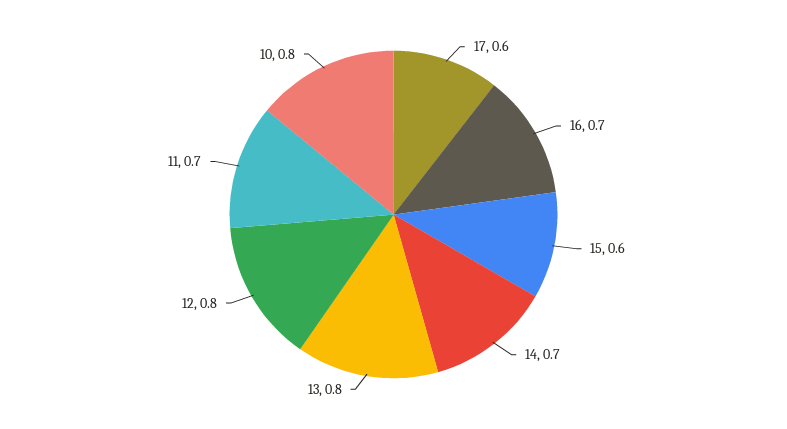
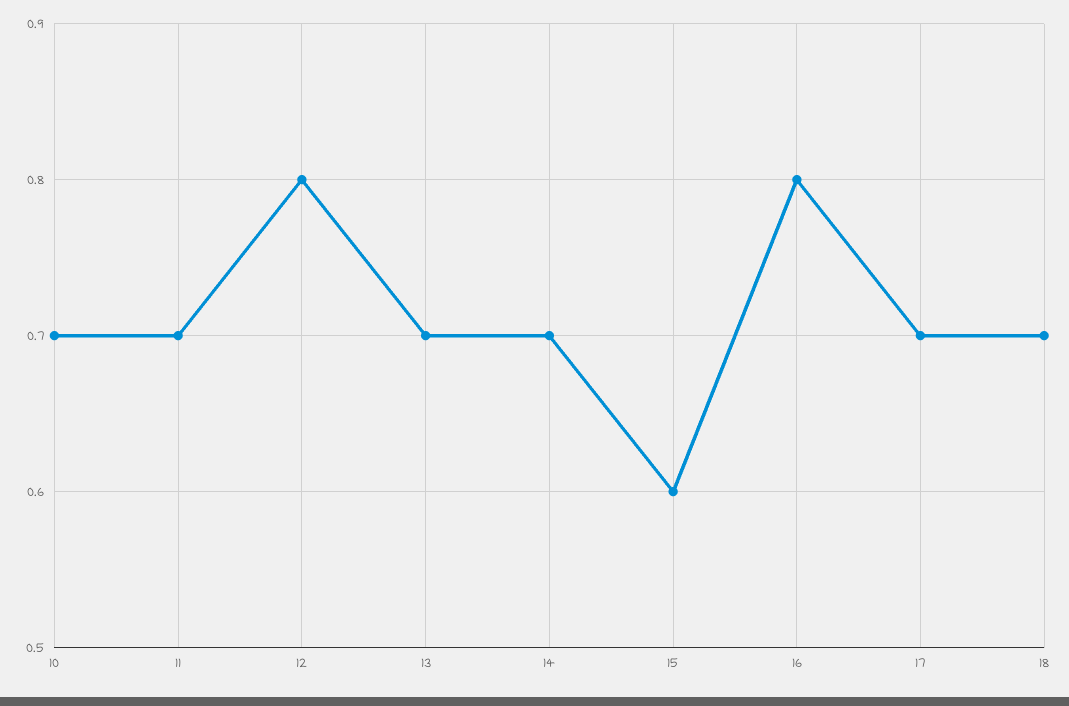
17: 0.6 -> 0.7
16: 0.7 -> 0.8
13: 0.8 -> 0.7
10: 0.8 -> 0.7
18: none -> 0.7

